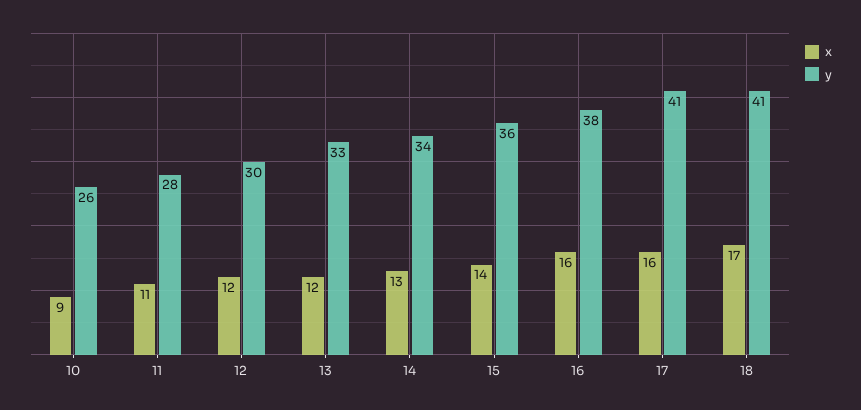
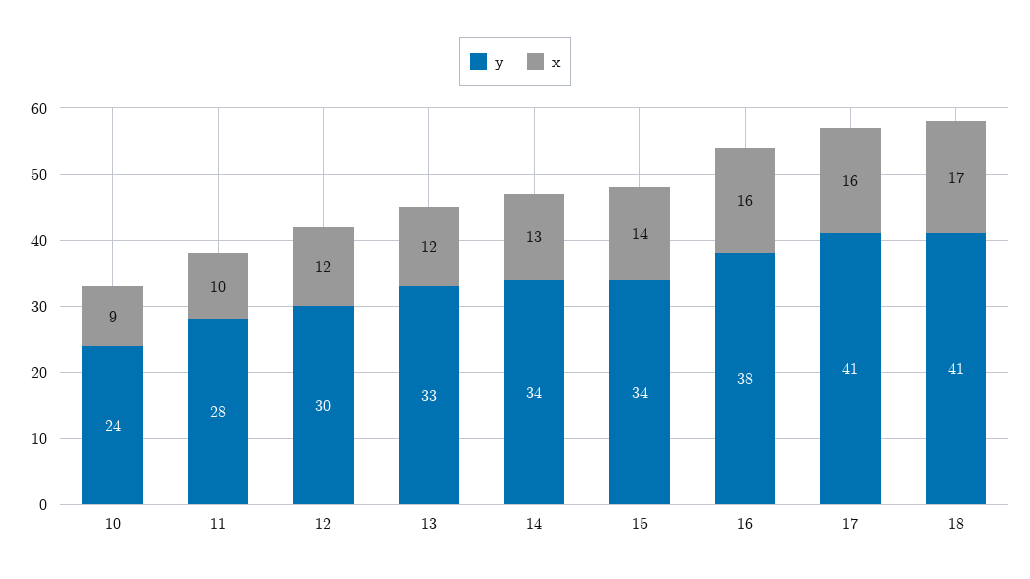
y, 10: 26 -> 24
x, 11: 11 -> 10
y, 15: 36 -> 34

